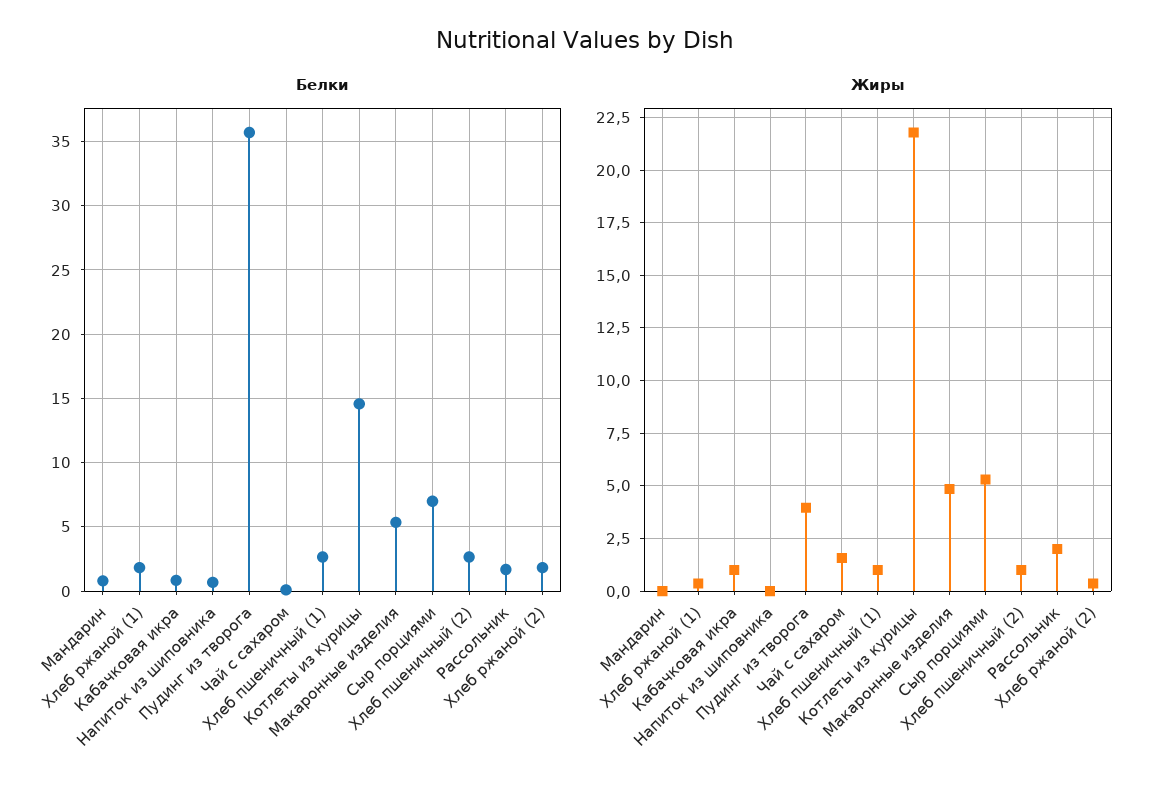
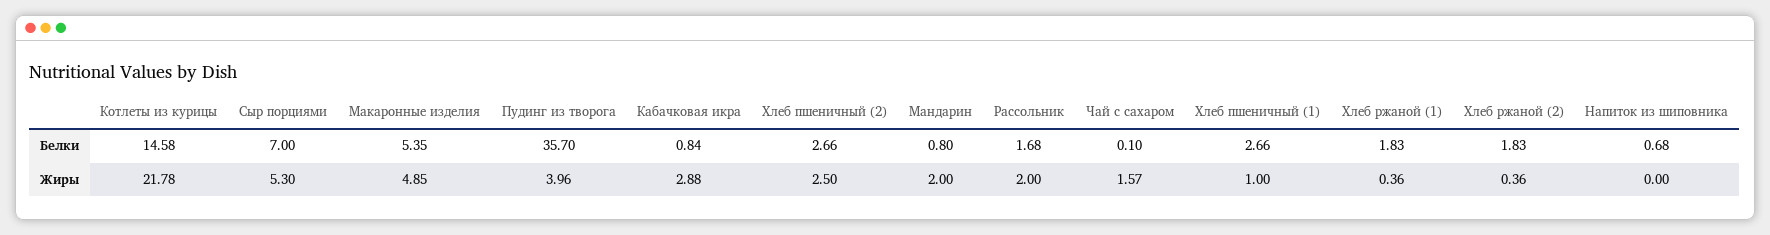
Жиры, Мандарин: 0 -> 2
Жиры, Кабачковая икра: 1 -> 2.88
Жиры, Хлеб пшеничный (2): 1 -> 2.5

